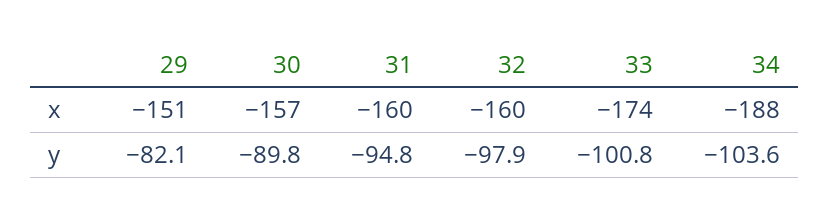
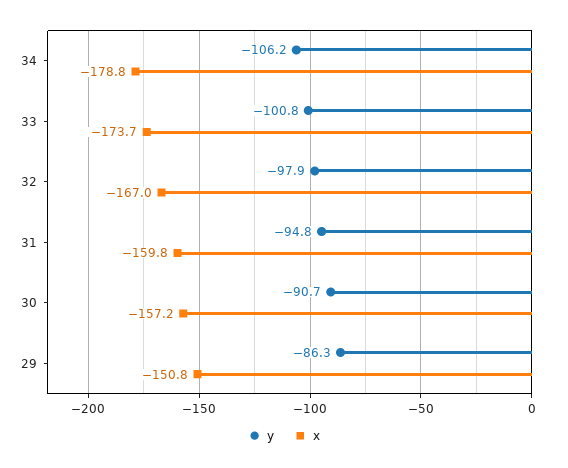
x, 32: -160 -> -167
x, 34: -188 -> -178.8
y, 29: -82.1 -> -86.3
y, 30: -89.8 -> -90.7
y, 34: -103.6 -> -106.2

